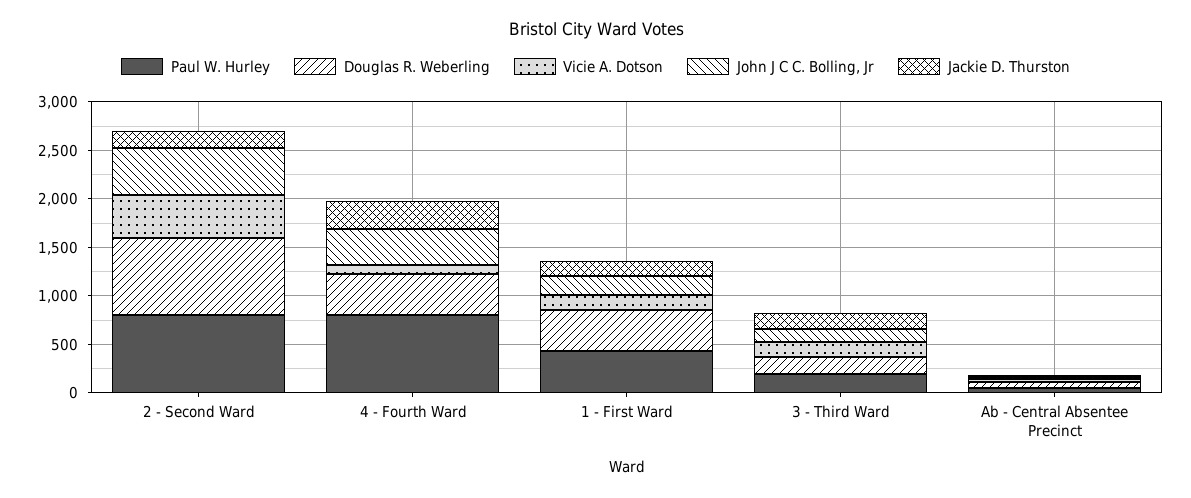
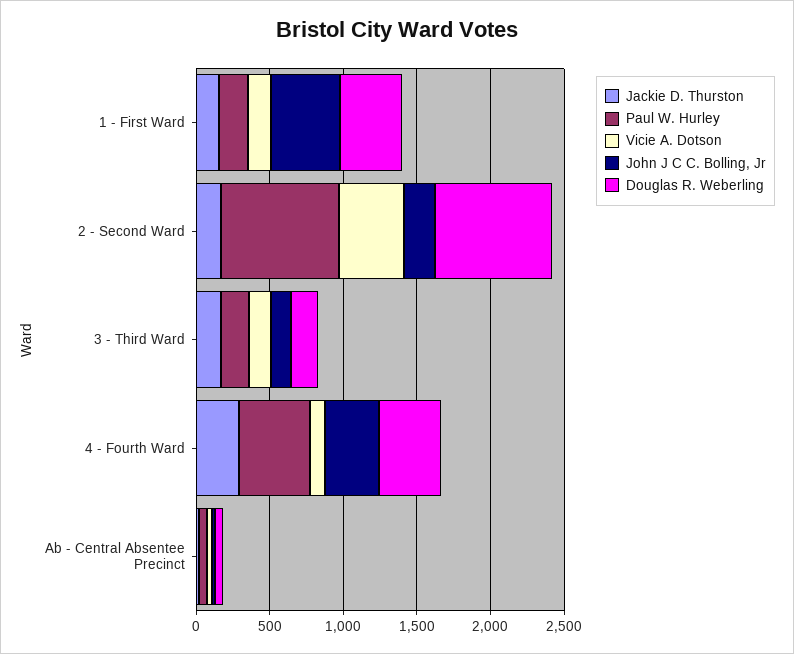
John J C C. Bolling, Jr, 2 - Second Ward: 500 -> 200
Paul W. Hurley, 4 - Fourth Ward: 800 -> 500
Paul W. Hurley, 1 - First Ward: 400 -> 200
John J C C. Bolling, Jr, 1 - First Ward: 200 -> 500

